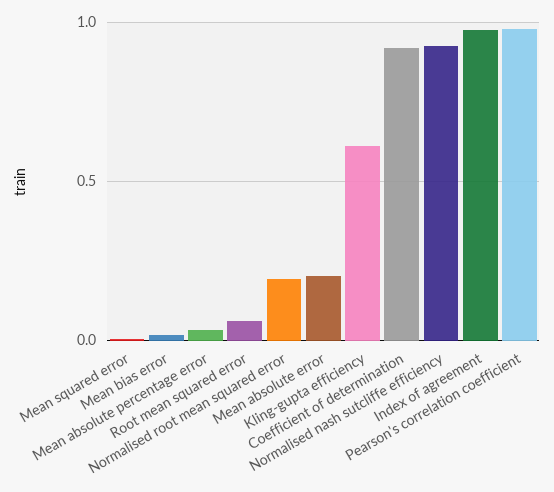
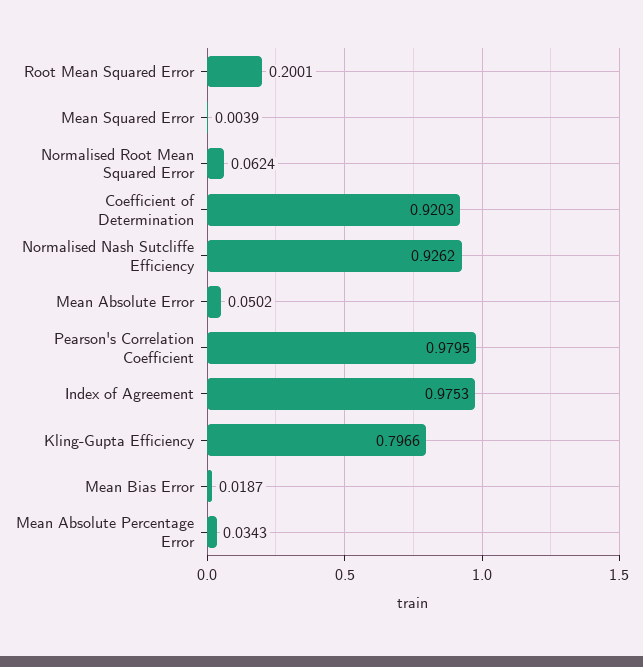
Root mean squared error: 0.05 -> 0.2001
Normalised root mean squared error: 0.2 -> 0.0624
Mean absolute error: 0.2 -> 0.0502
Kling-gupta efficiency: 0.6 -> 0.7966

